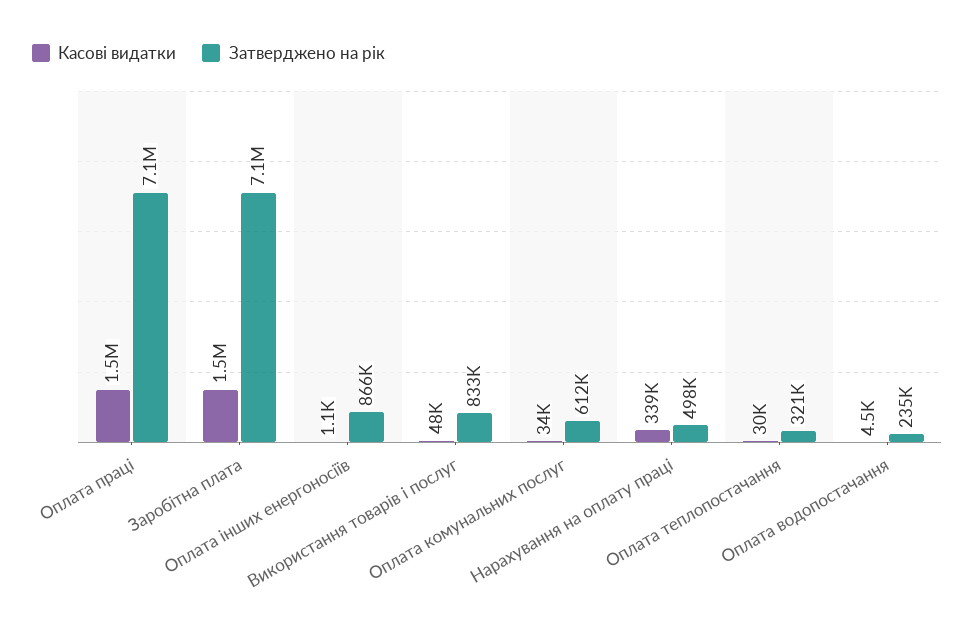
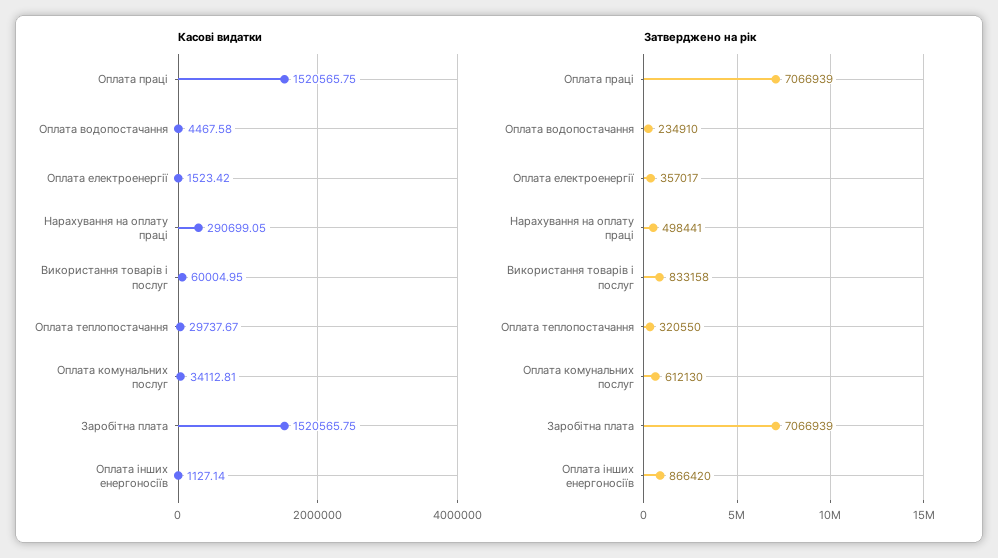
Касові видатки, Використання товарів і послуг: 48000 -> 60004.95
Касові видатки, Нарахування на оплату праці: 339000 -> 290699.05
Касові видатки, Оплата електроенергії: none -> 1523.42
Затверджено на рік, Оплата електроенергії: none -> 357017

